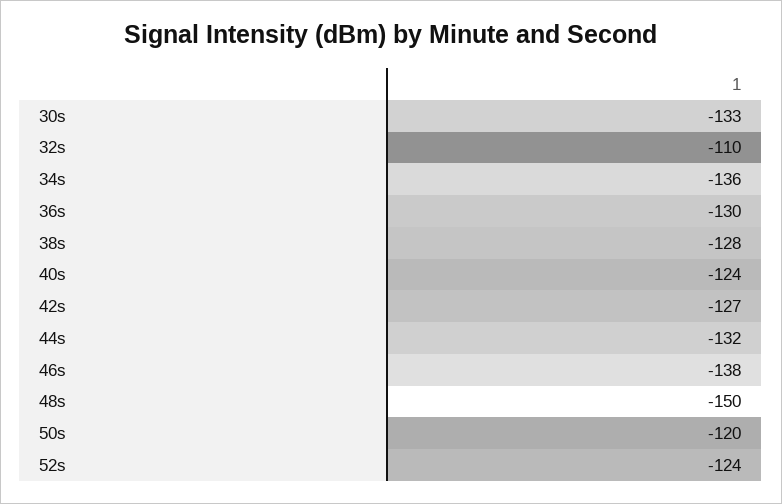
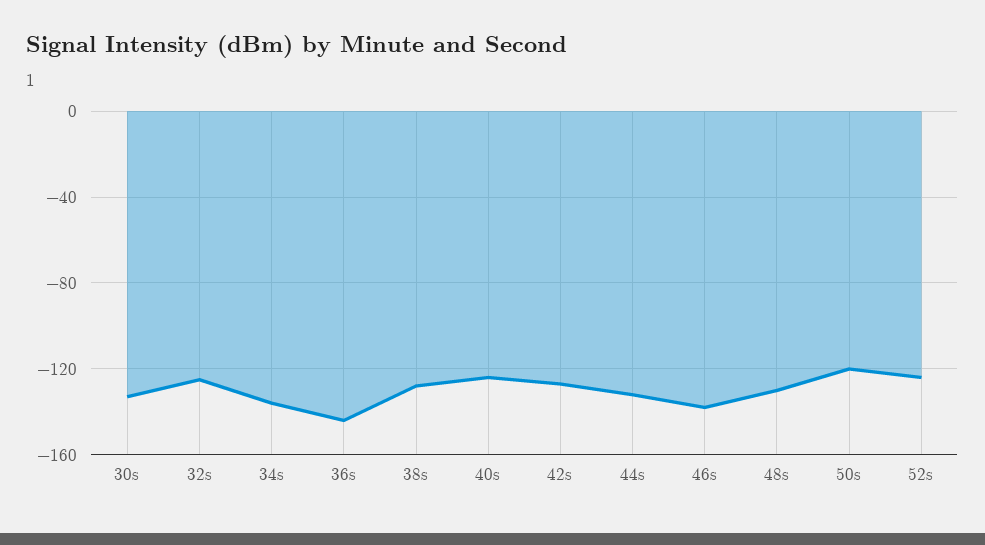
32s: -110 -> -125
36s: -130 -> -145
48s: -150 -> -130

